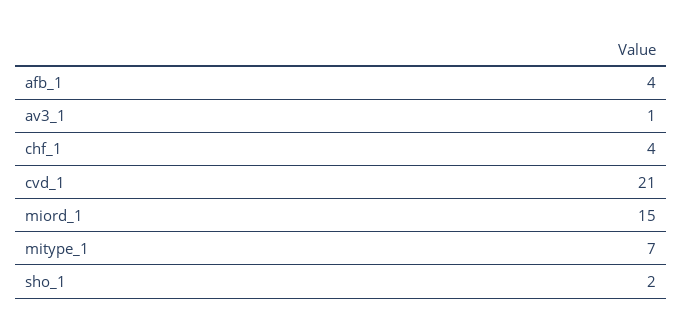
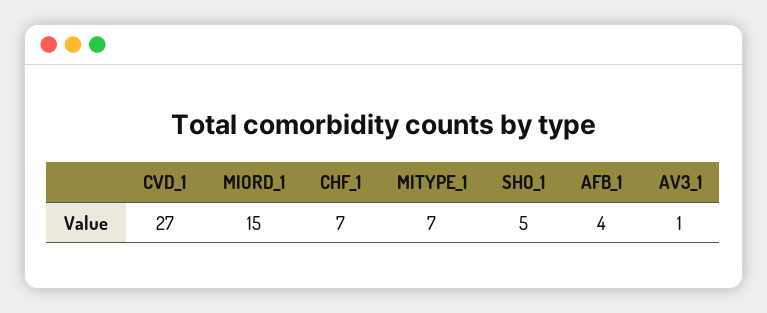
chf_1: 4 -> 7
cvd_1: 21 -> 27
sho_1: 2 -> 5

